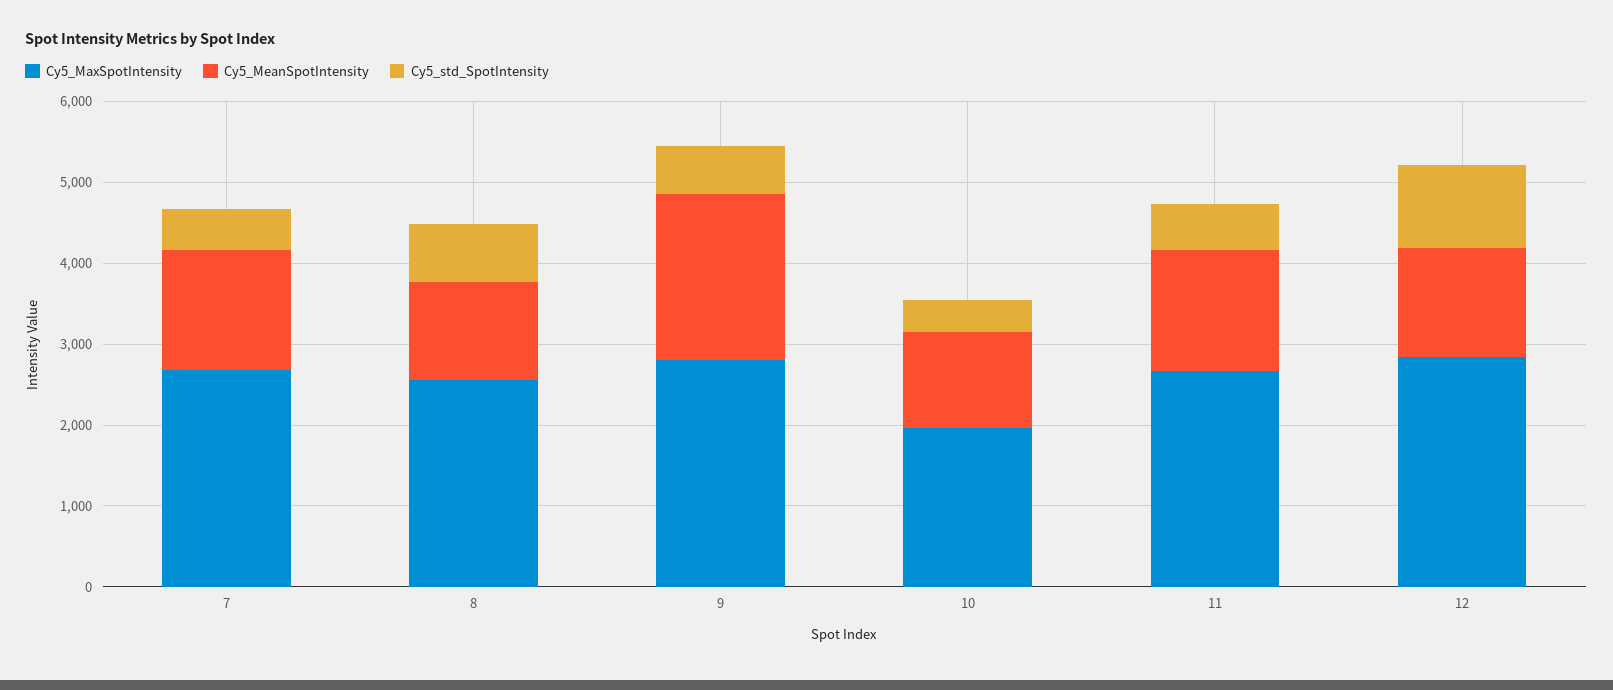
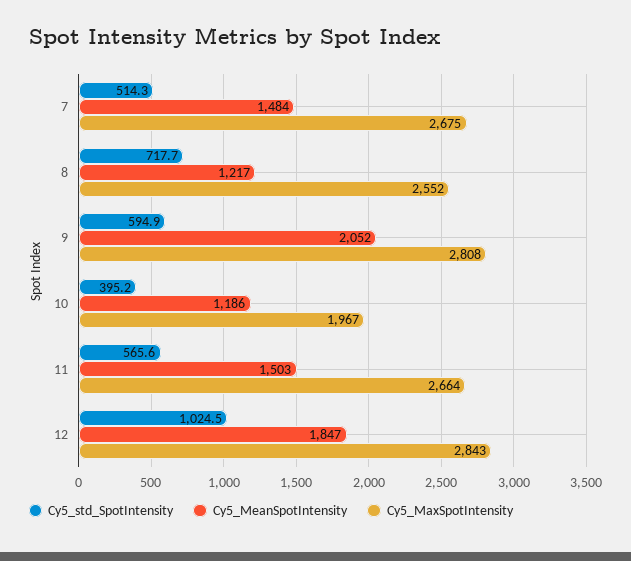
Cy5_MeanSpotIntensity, 12: 1400 -> 1847

